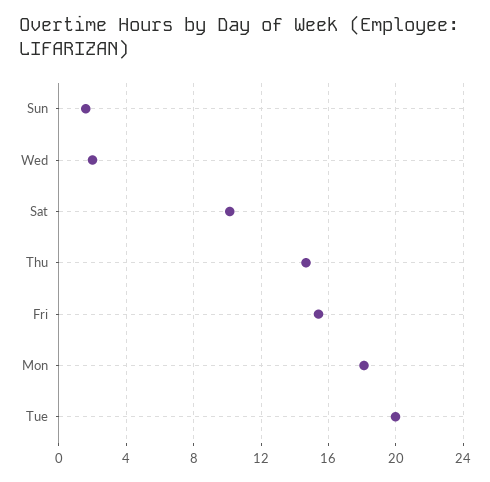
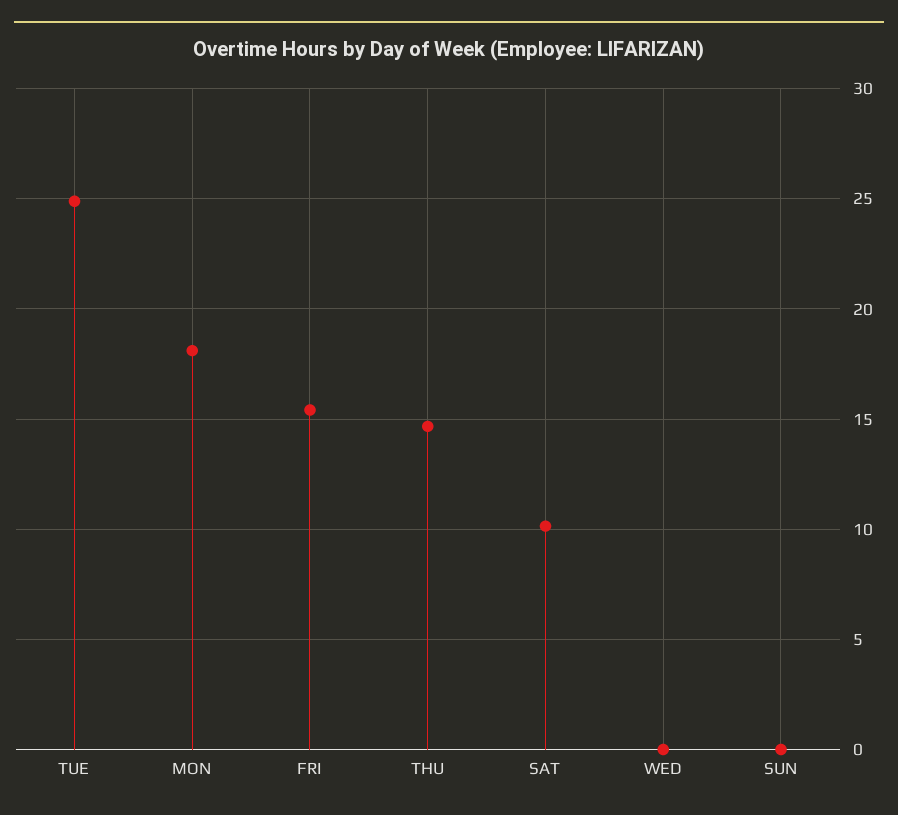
Sun: 1.5 -> 0
Wed: 2 -> 0
Tue: 20 -> 25

